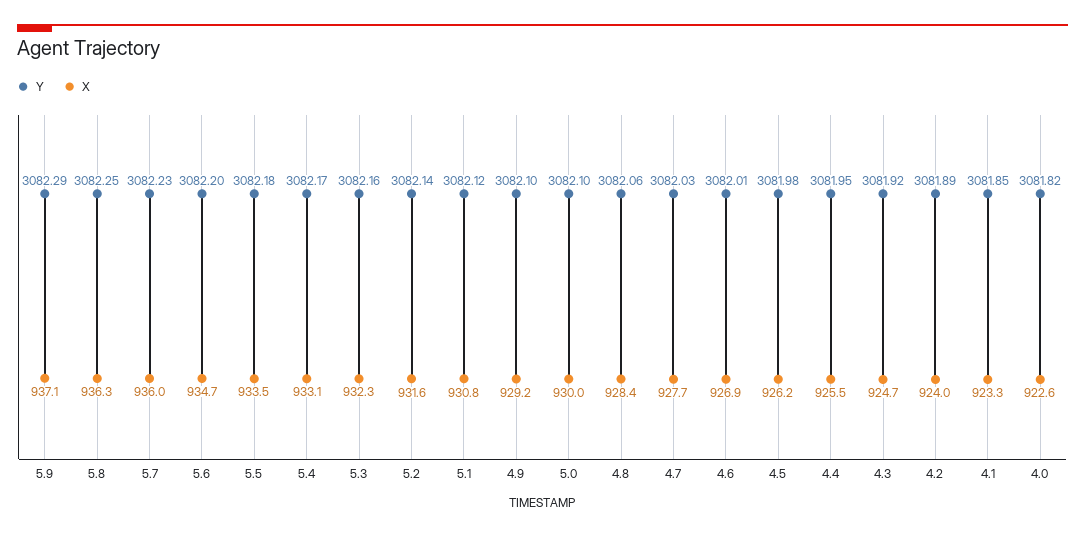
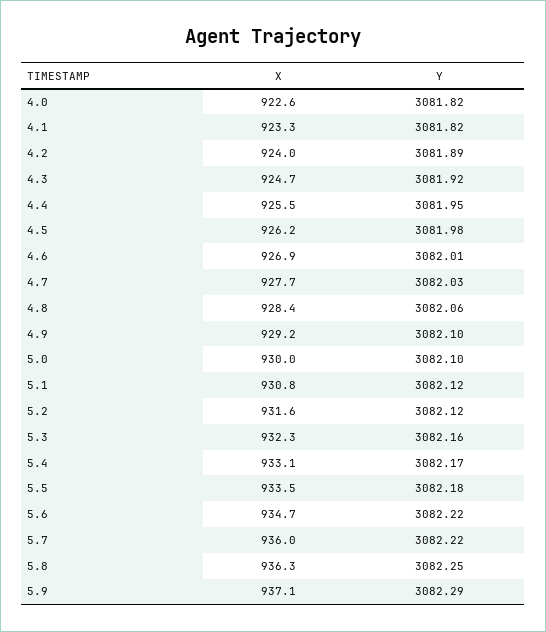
Y, 5.7: 3082.23 -> 3082.22
Y, 5.6: 3082.2 -> 3082.22
Y, 5.2: 3082.14 -> 3082.12
Y, 4.1: 3081.85 -> 3081.82

